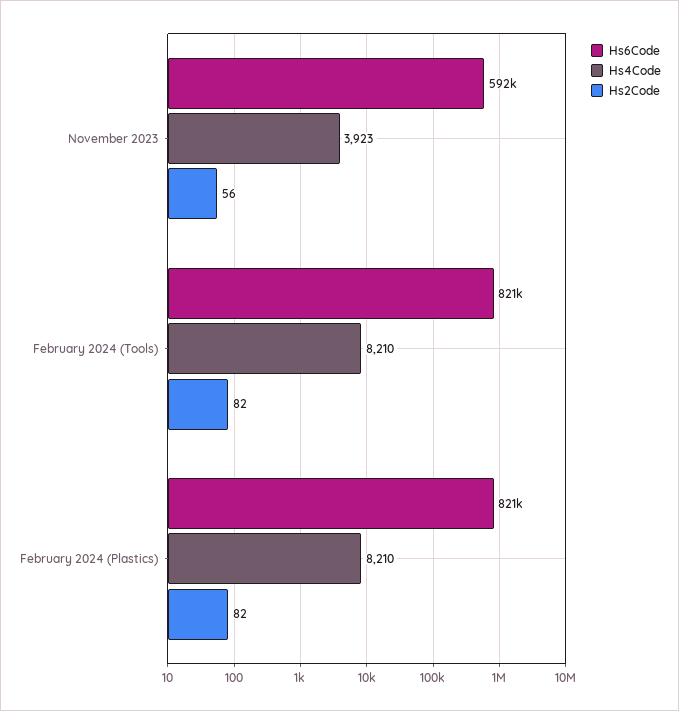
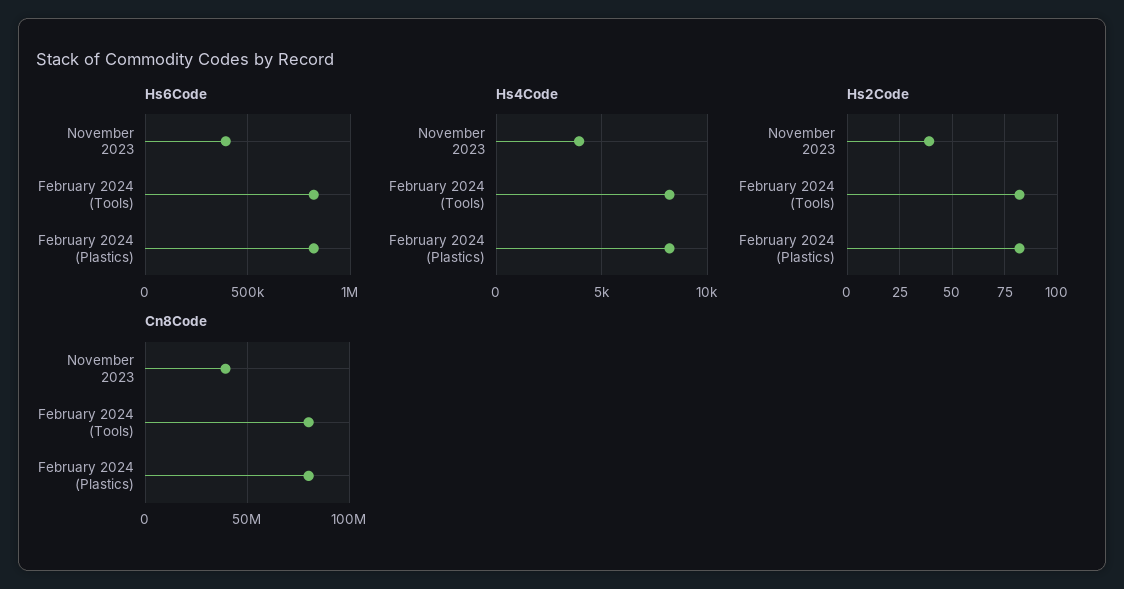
Hs6Code, November 2023: 592000 -> 400000
Hs2Code, November 2023: 56 -> 40
Cn8Code, November 2023: none -> 40000000
Cn8Code, February 2024 (Tools): none -> 80000000
Cn8Code, February 2024 (Plastics): none -> 80000000

